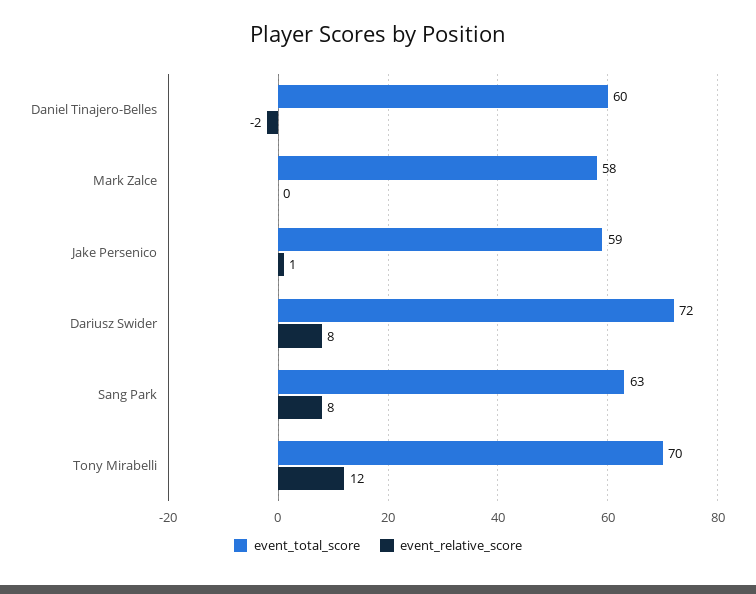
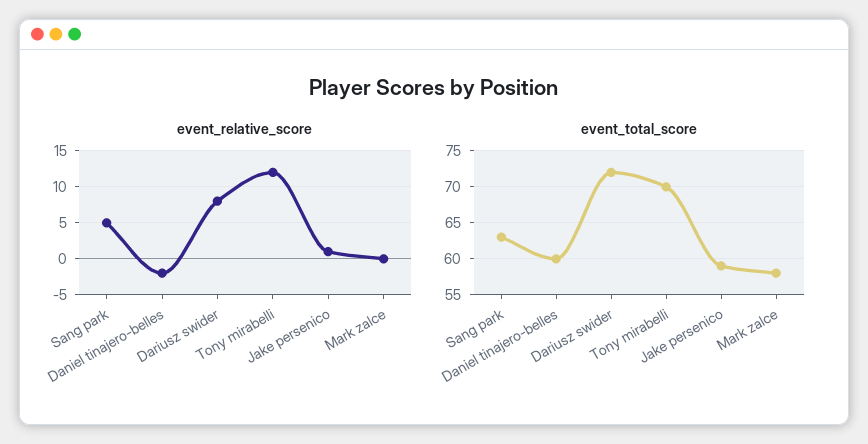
event_relative_score, Sang Park: 8 -> 5

